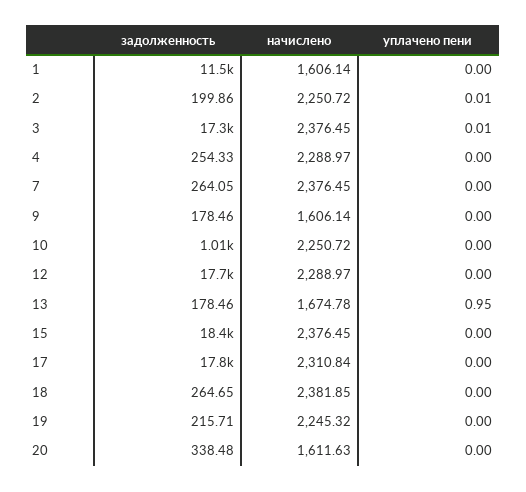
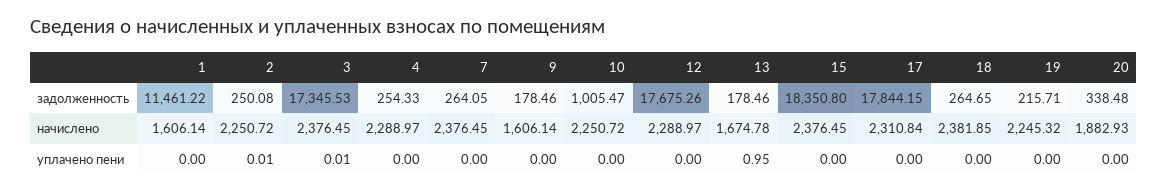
задолженность, 2: 199.86 -> 250.08
начислено, 20: 1611.63 -> 1882.93

